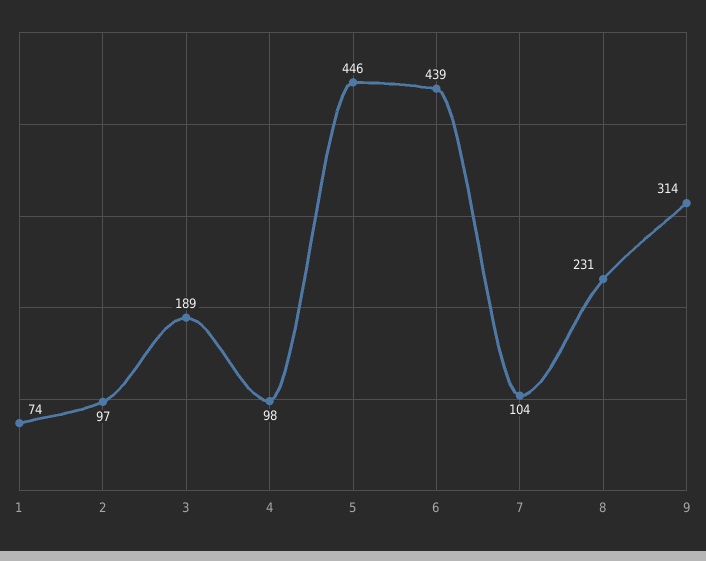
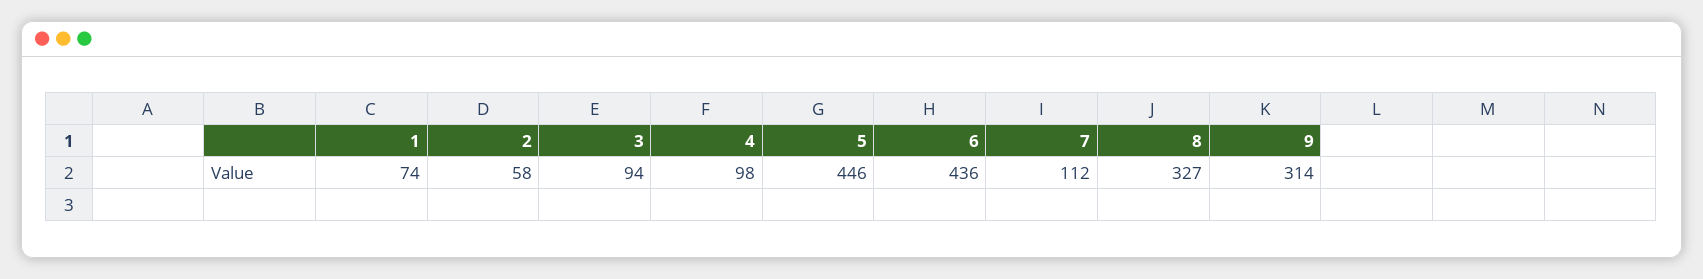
2: 97 -> 58
3: 189 -> 94
6: 439 -> 436
7: 104 -> 112
8: 231 -> 327

